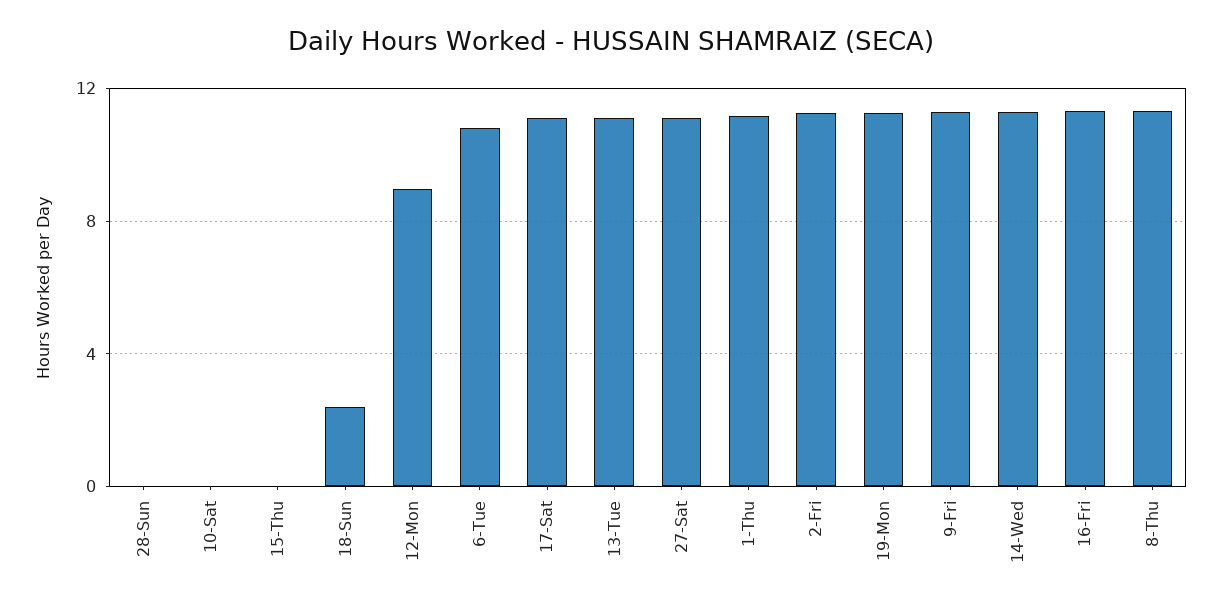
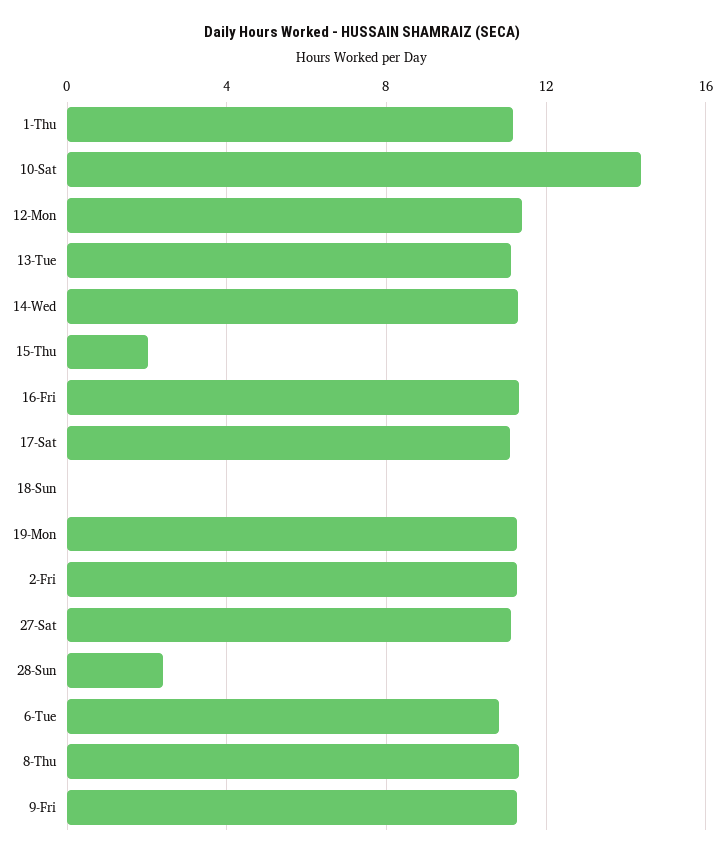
28-Sun: 0 -> 2.5
10-Sat: 0 -> 14.5
15-Thu: 0 -> 2
18-Sun: 2.5 -> 0
12-Mon: 9 -> 11.5

